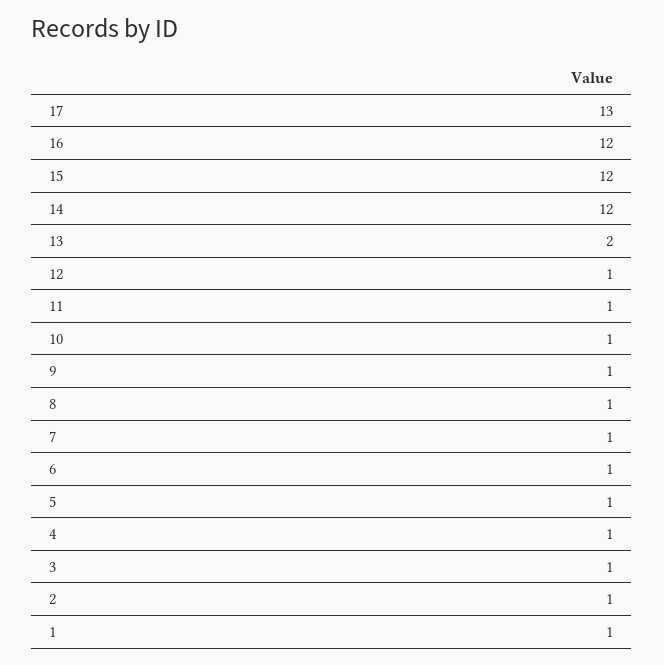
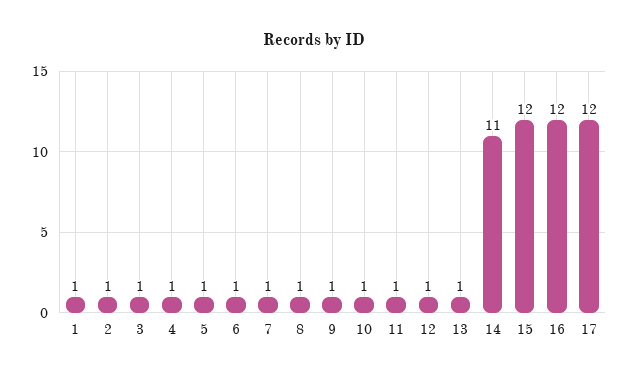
17: 13 -> 12
14: 12 -> 11
13: 2 -> 1

